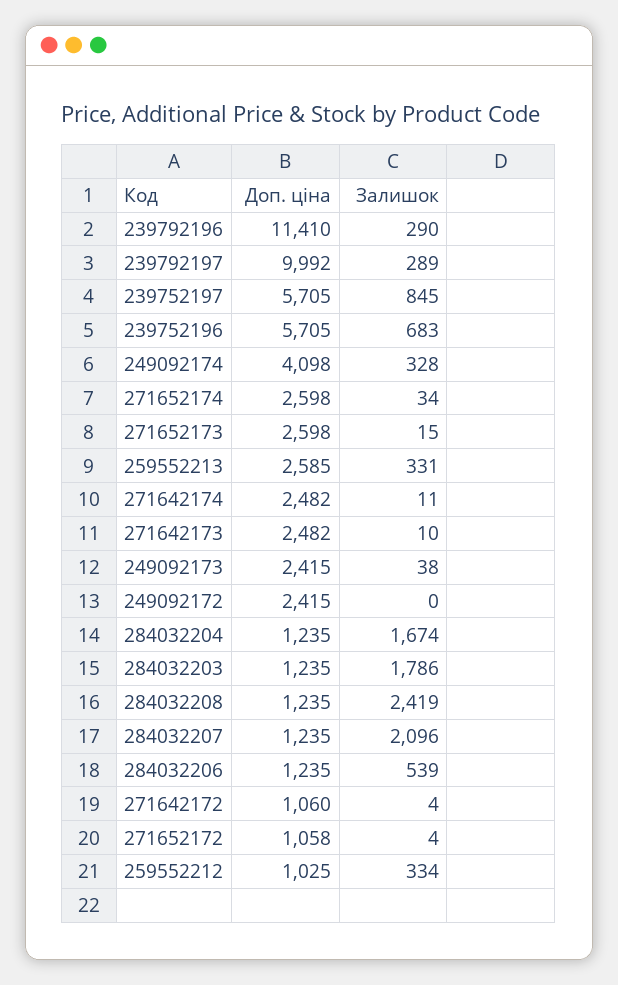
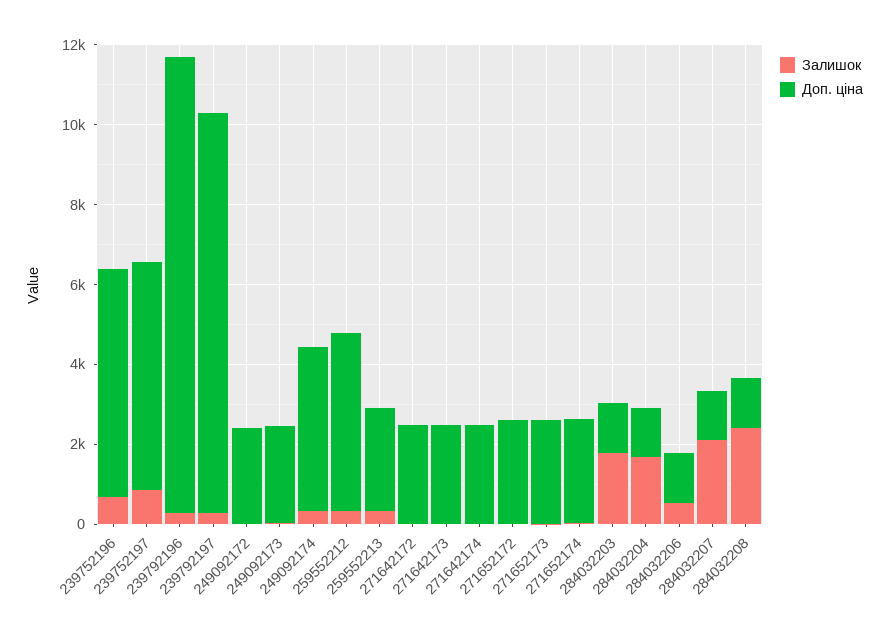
Доп. ціна, 271642172: 1060 -> 2500
Доп. ціна, 271652172: 1058 -> 2500
Доп. ціна, 259552212: 1025 -> 4500

